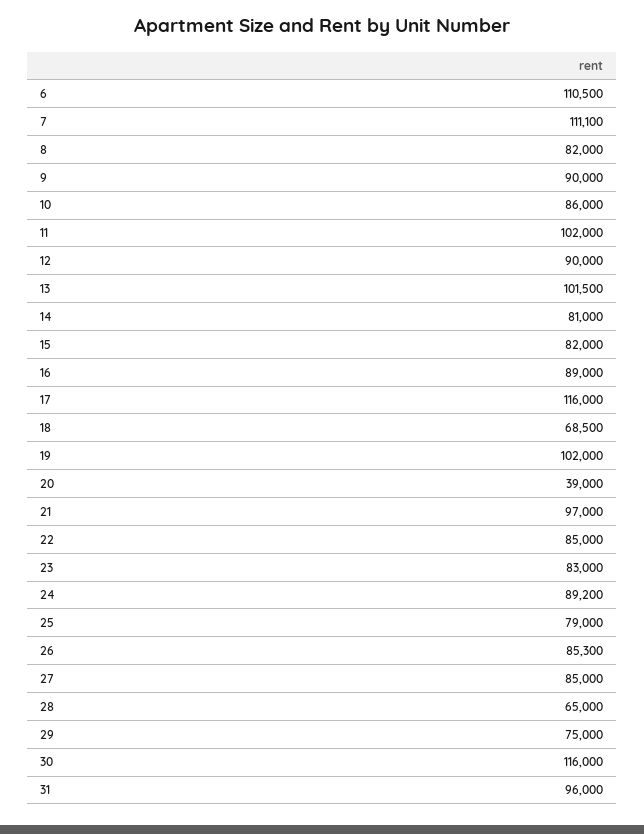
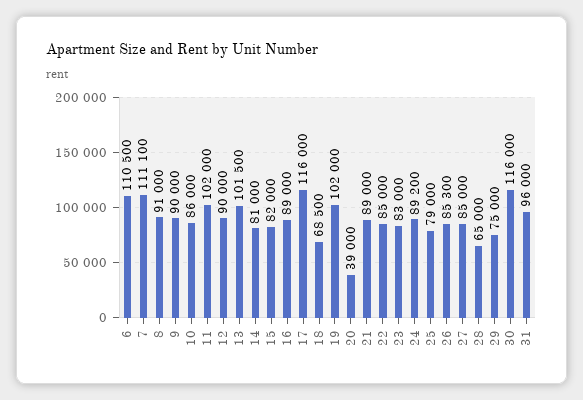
8: 82000 -> 91000
21: 97000 -> 89000

